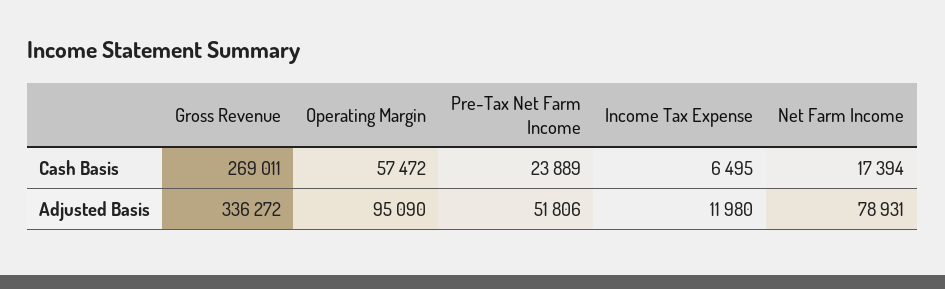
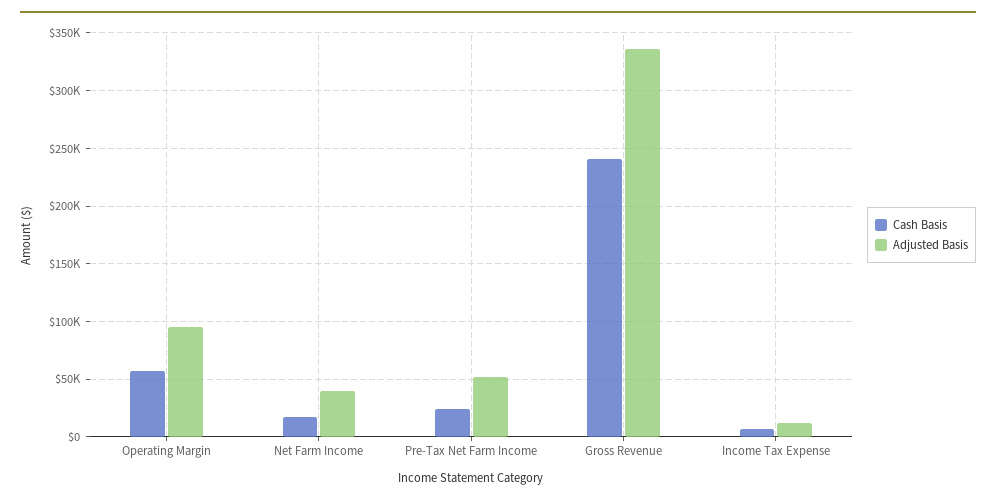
Cash Basis, Gross Revenue: 269011 -> 240000
Adjusted Basis, Net Farm Income: 78931 -> 40000

